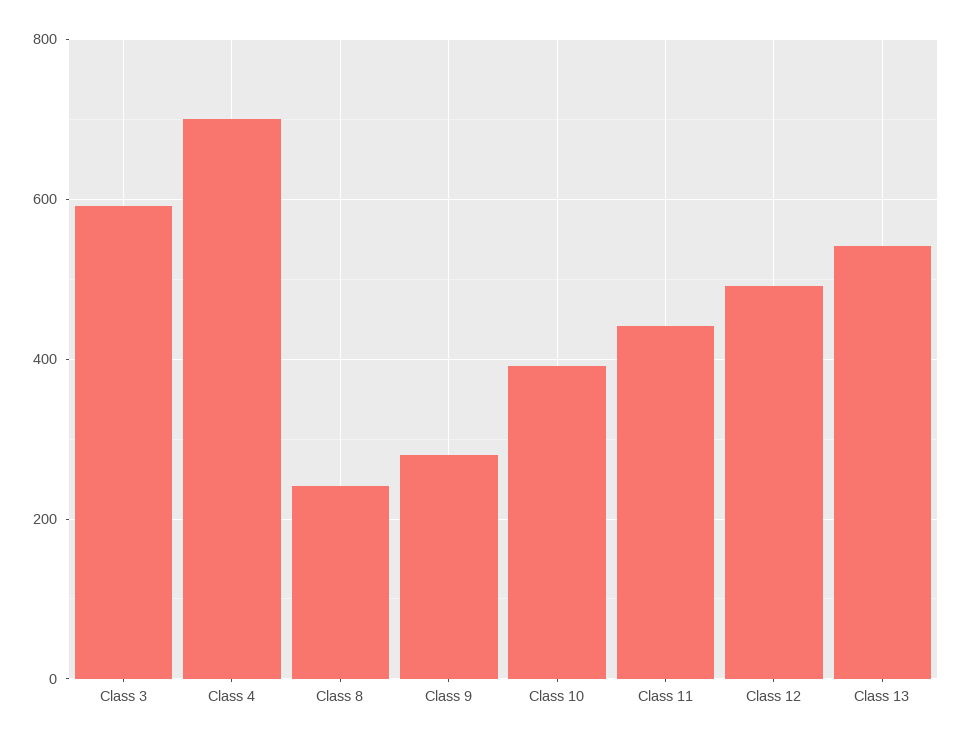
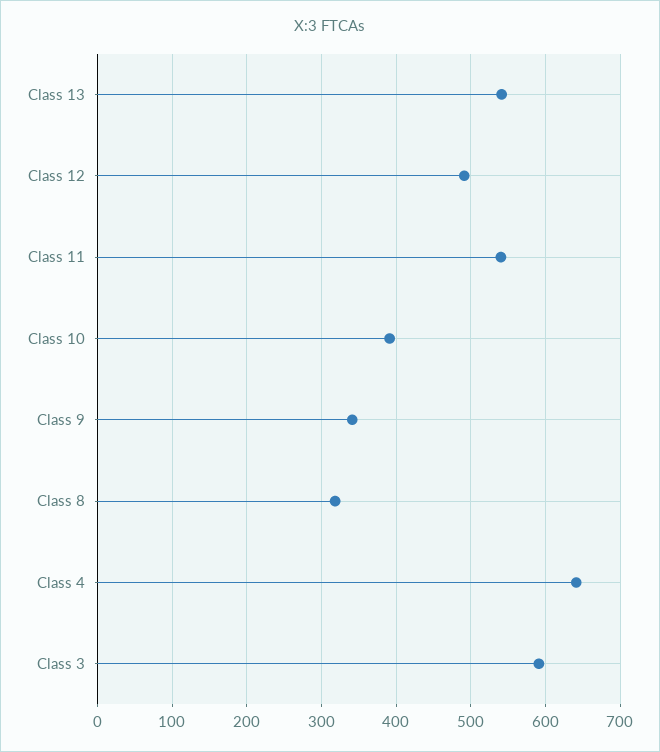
Class 4: 700 -> 640
Class 8: 240 -> 320
Class 9: 280 -> 340
Class 11: 440 -> 540

